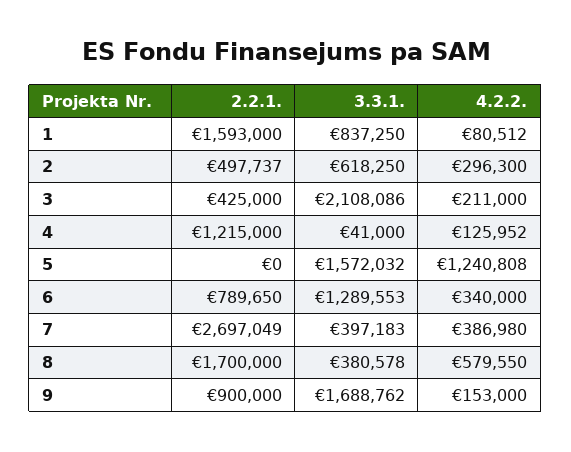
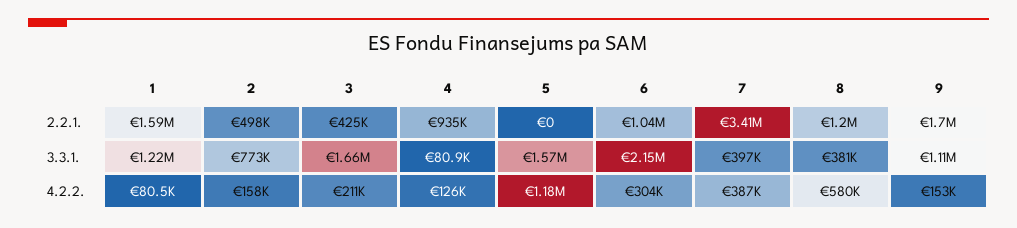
3.3.1., 1: 837250 -> 1220000
3.3.1., 2: 618250 -> 773000
4.2.2., 2: 296300 -> 158000
3.3.1., 3: 2108086 -> 1660000
2.2.1., 4: 1215000 -> 935000
3.3.1., 4: 41000 -> 80900
4.2.2., 5: 1240808 -> 1180000
2.2.1., 6: 789650 -> 1040000
3.3.1., 6: 1289553 -> 2150000
4.2.2., 6: 340000 -> 304000
2.2.1., 7: 2697049 -> 3410000
2.2.1., 8: 1700000 -> 1200000
2.2.1., 9: 900000 -> 1700000
3.3.1., 9: 1688762 -> 1110000

